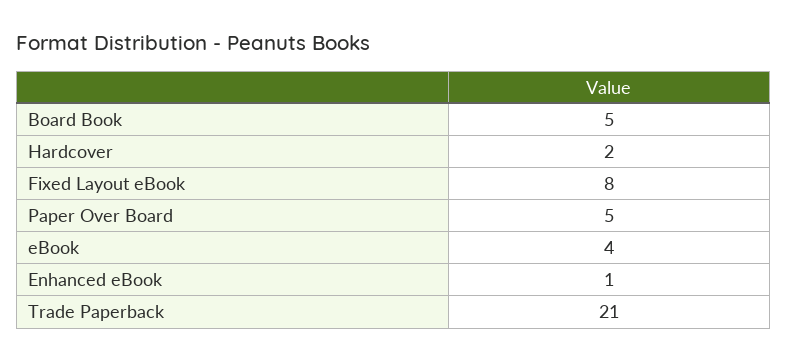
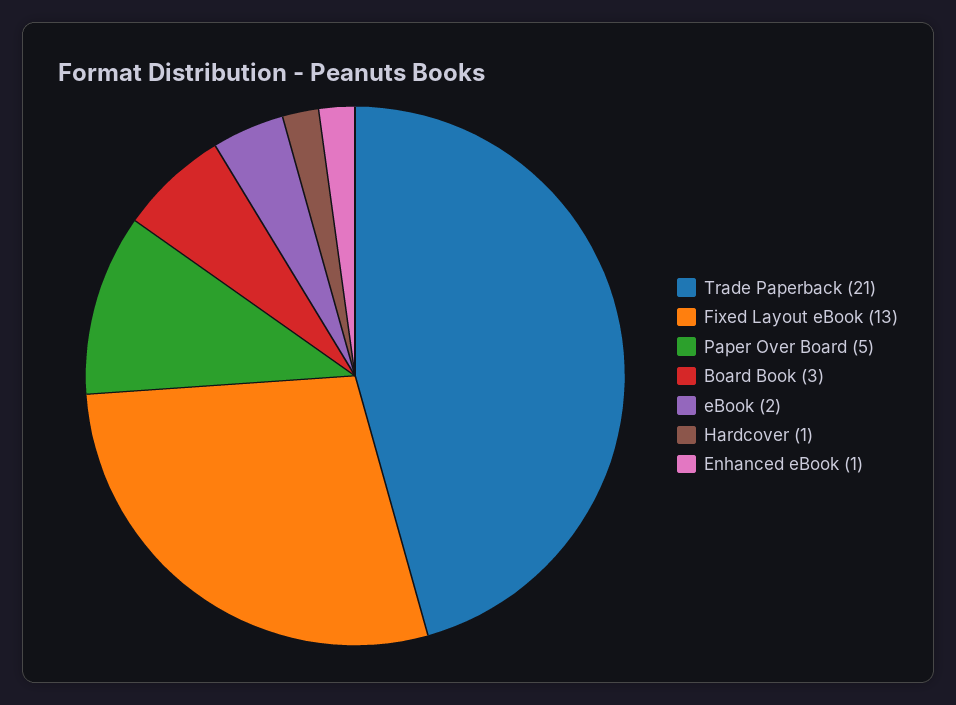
Board Book: 5 -> 3
Hardcover: 2 -> 1
Fixed Layout eBook: 8 -> 13
eBook: 4 -> 2

